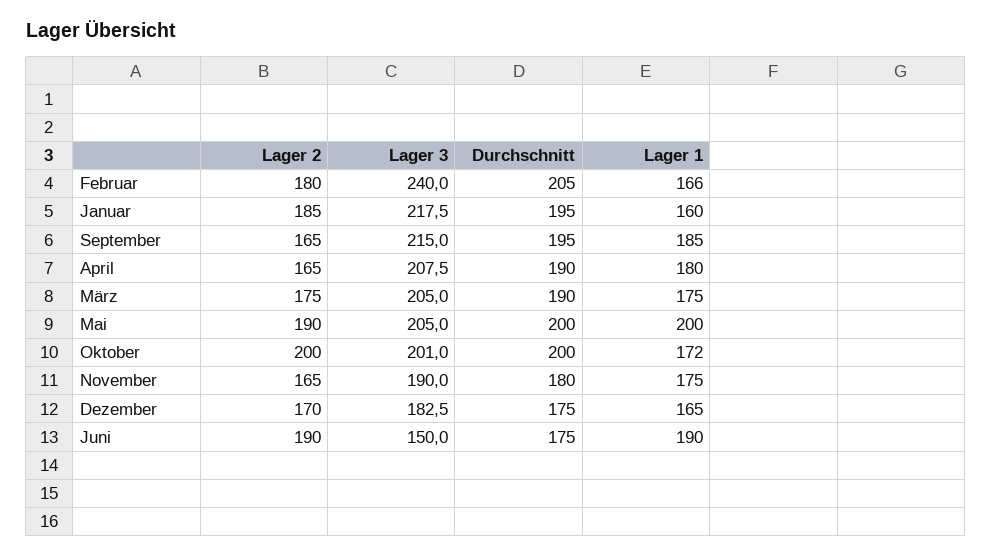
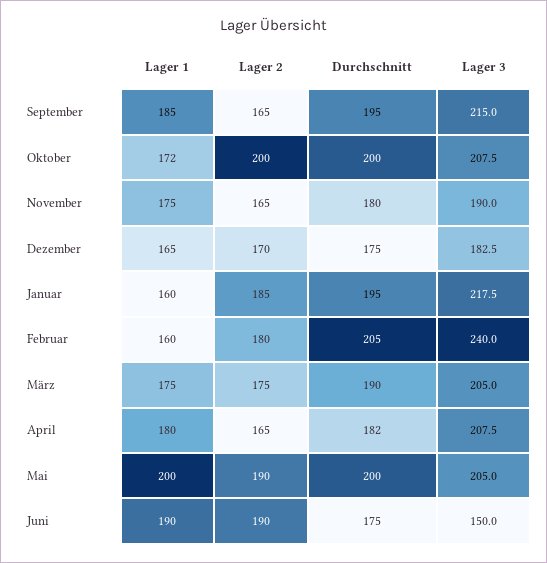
Lager 1, Februar: 166 -> 160
Durchschnitt, April: 190 -> 182
Lager 3, Oktober: 201 -> 207.5

